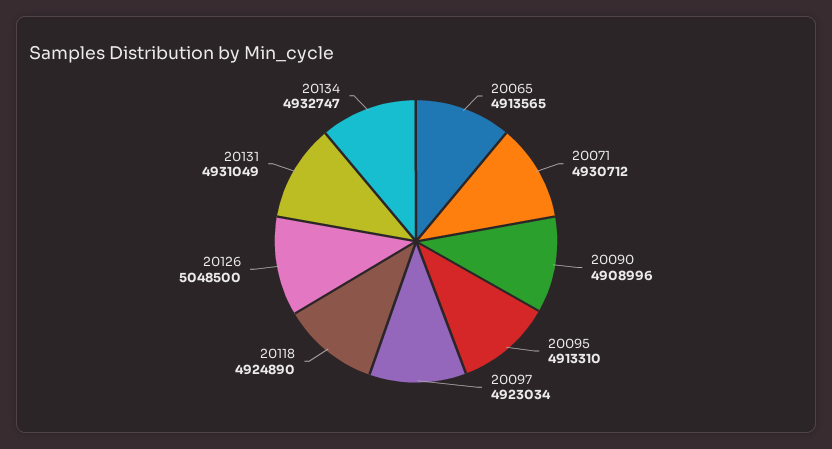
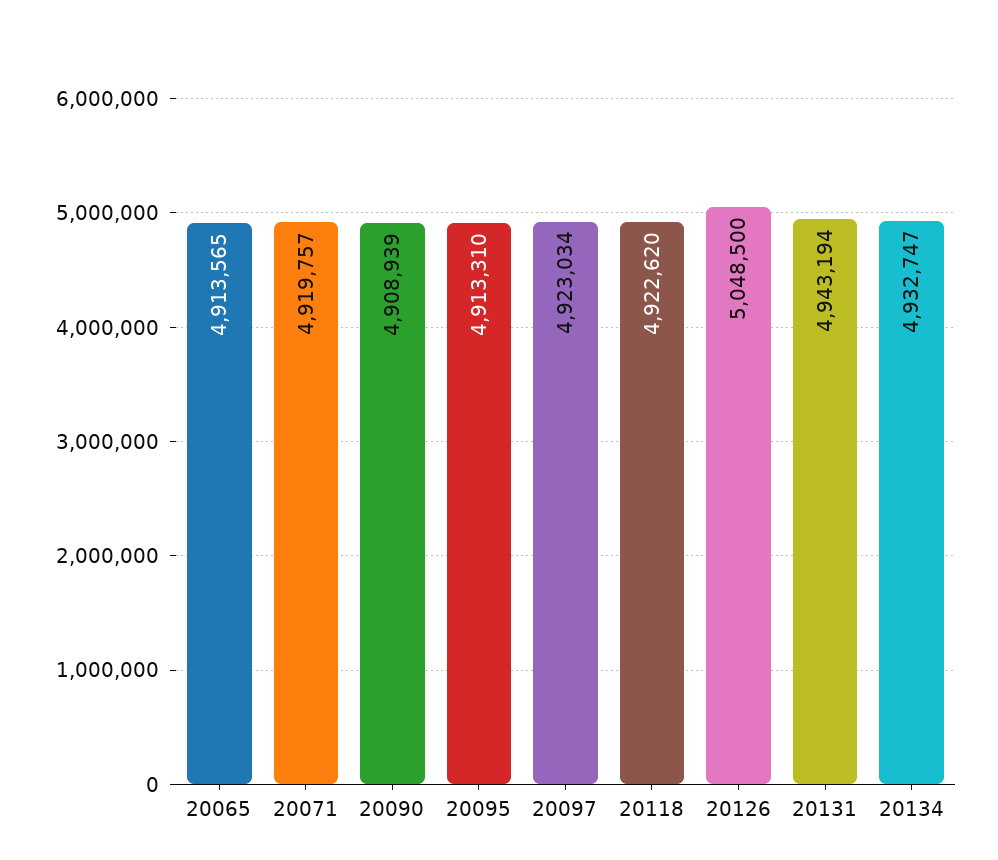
20071: 4930712 -> 4919757
20090: 4908996 -> 4908939
20118: 4924890 -> 4922620
20131: 4931049 -> 4943194

